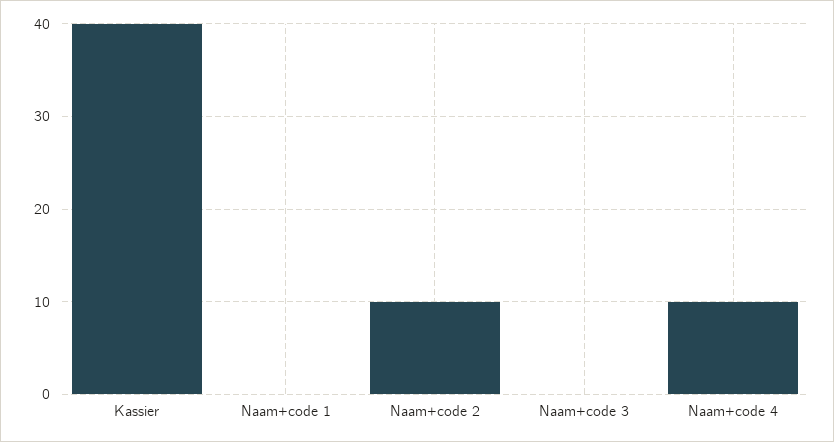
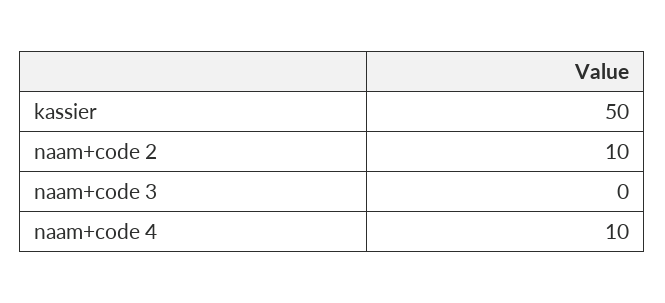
Kassier: 40 -> 50
Naam+code 1: 0 -> none

